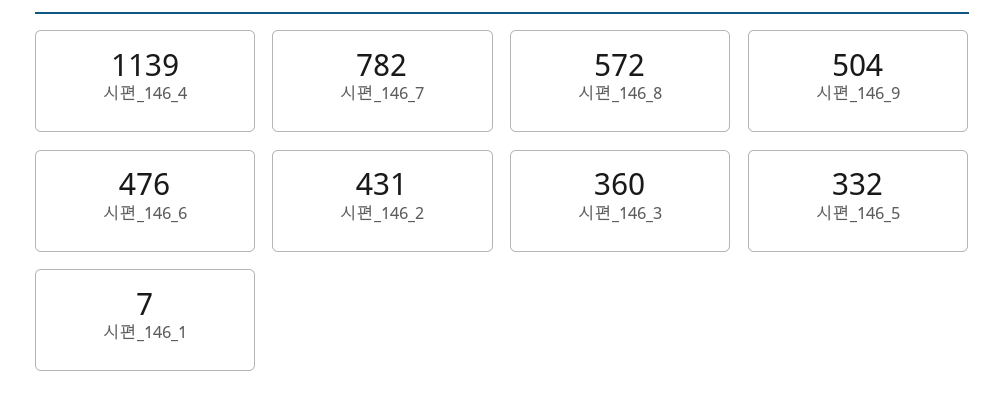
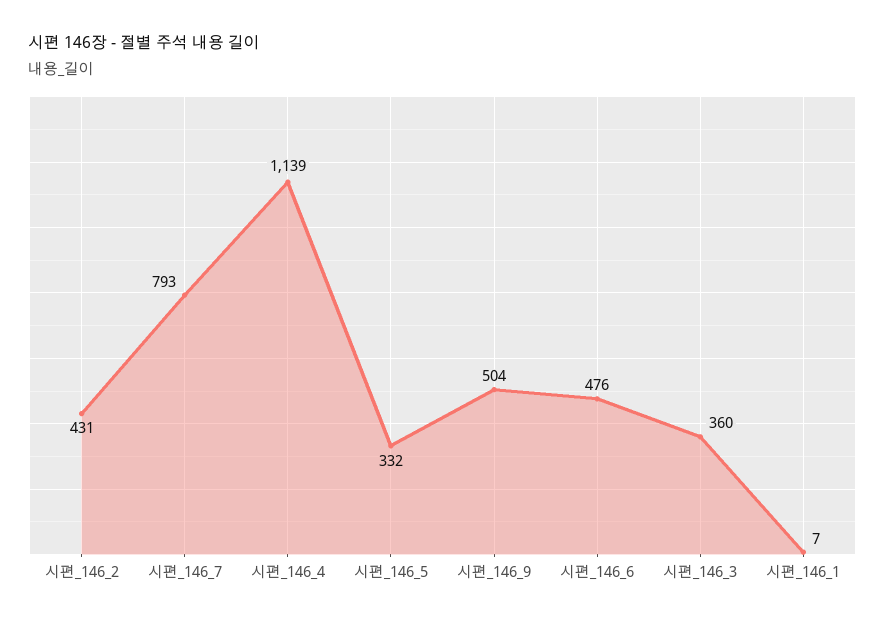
시편_146_7: 782 -> 793
시편_146_8: 572 -> none

